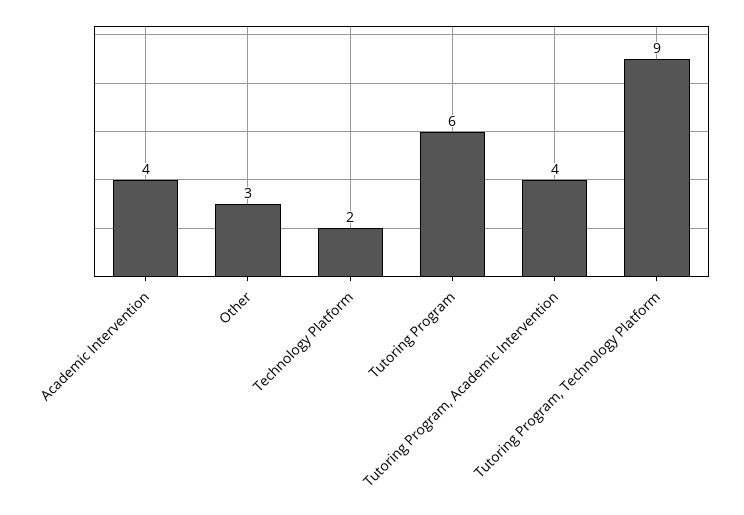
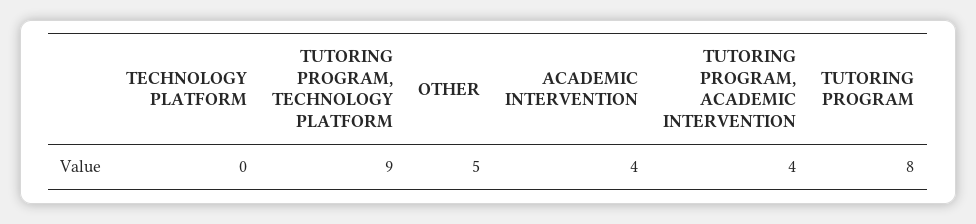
Other: 3 -> 5
Technology Platform: 2 -> 0
Tutoring Program: 6 -> 8

